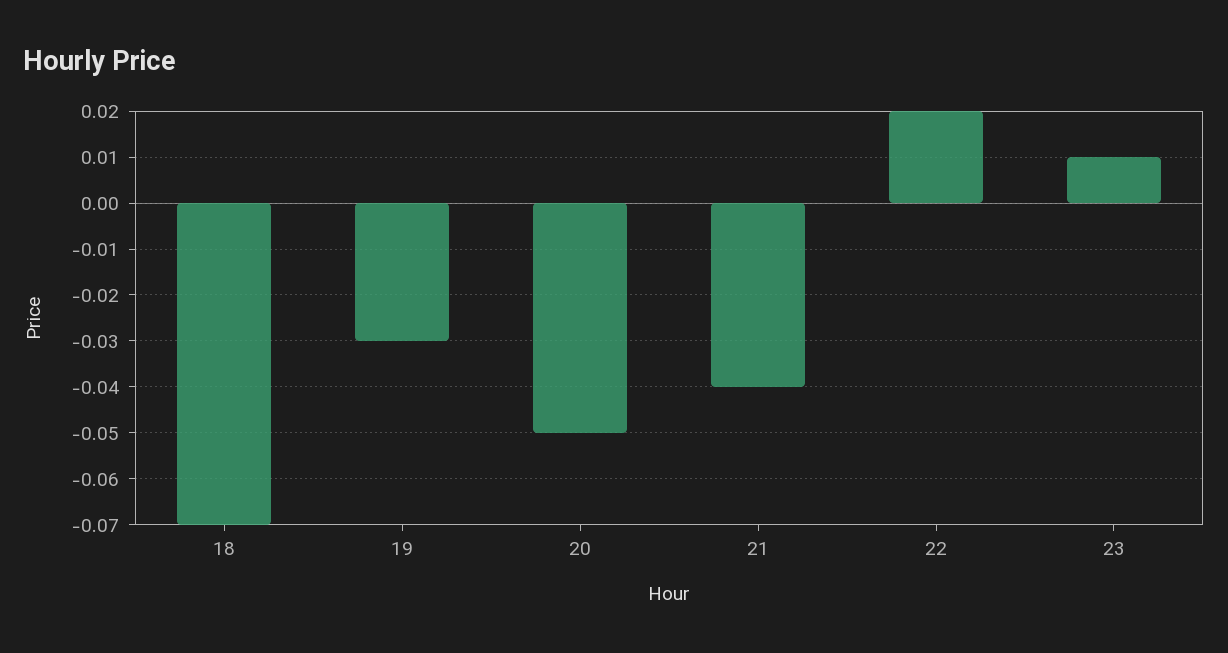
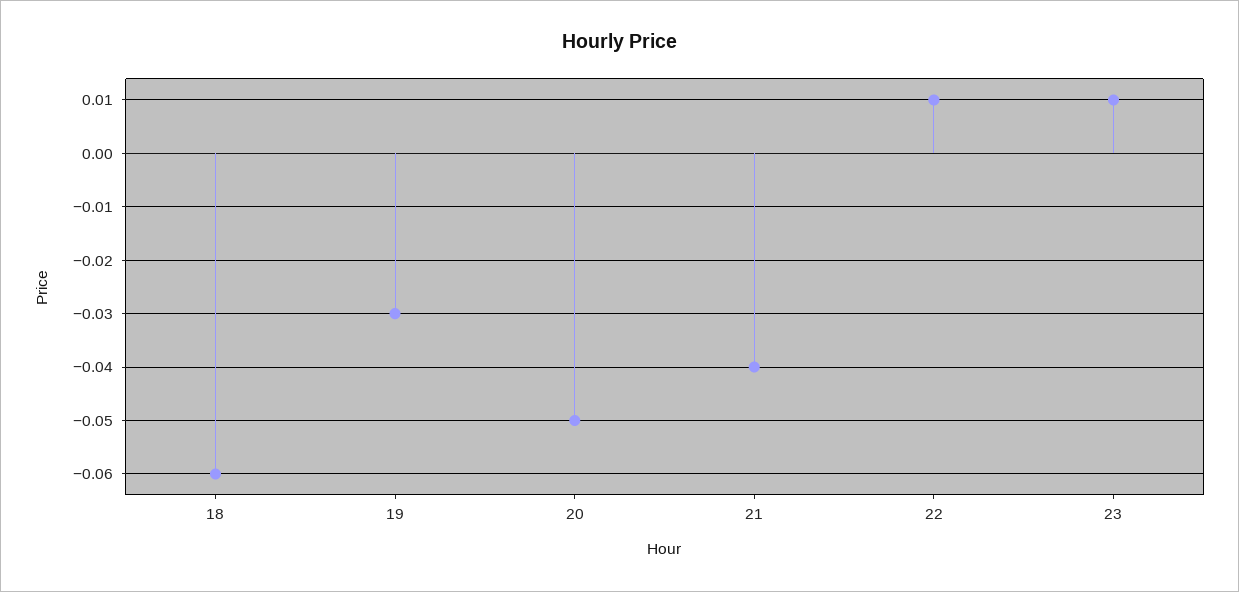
18: -0.07 -> -0.06
22: 0.02 -> 0.01

